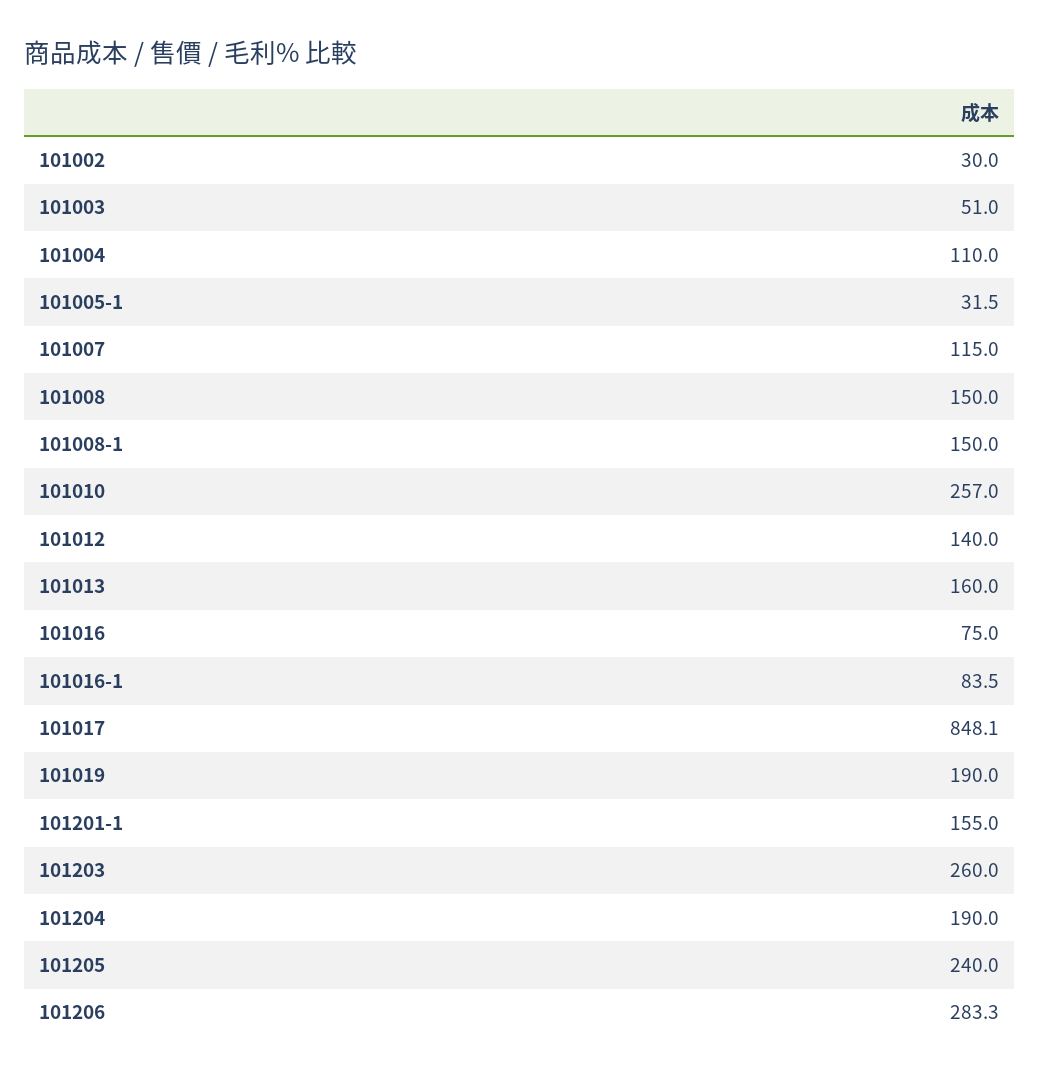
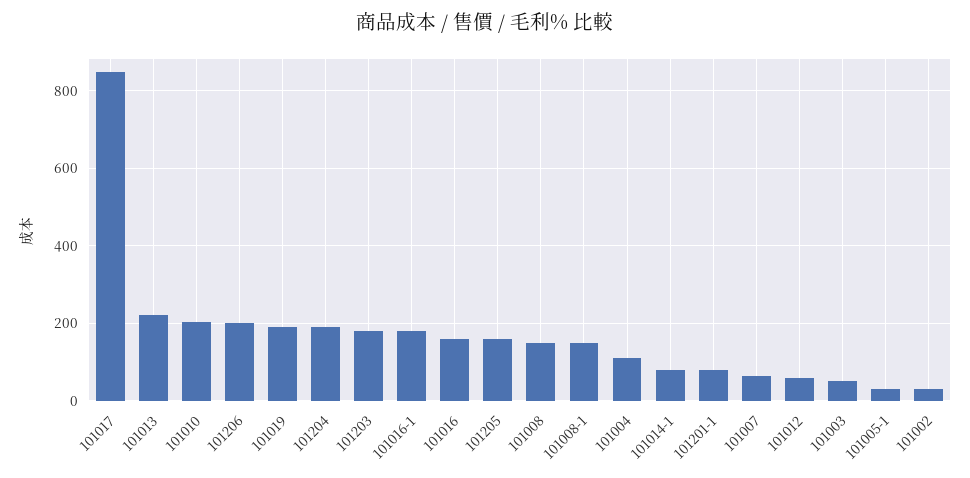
101007: 115 -> 60
101010: 257 -> 200
101012: 140 -> 60
101013: 160 -> 220
101016: 75 -> 160
101016-1: 83.5 -> 180
101201-1: 155 -> 80
101203: 260 -> 180
101205: 240 -> 160
101206: 283.3 -> 200
101014-1: none -> 80

